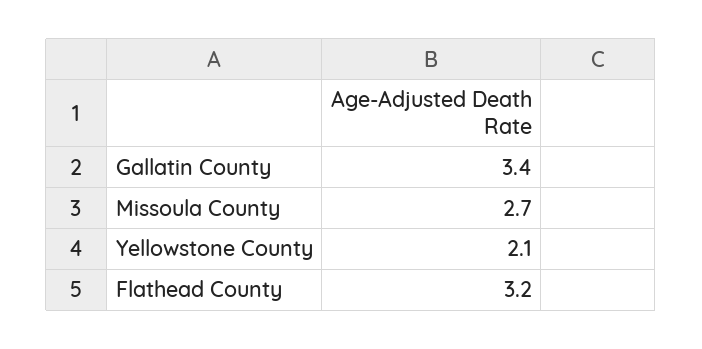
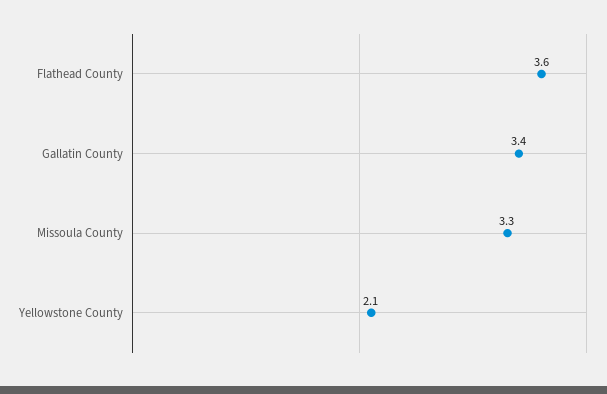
Missoula County: 2.7 -> 3.3
Flathead County: 3.2 -> 3.6

